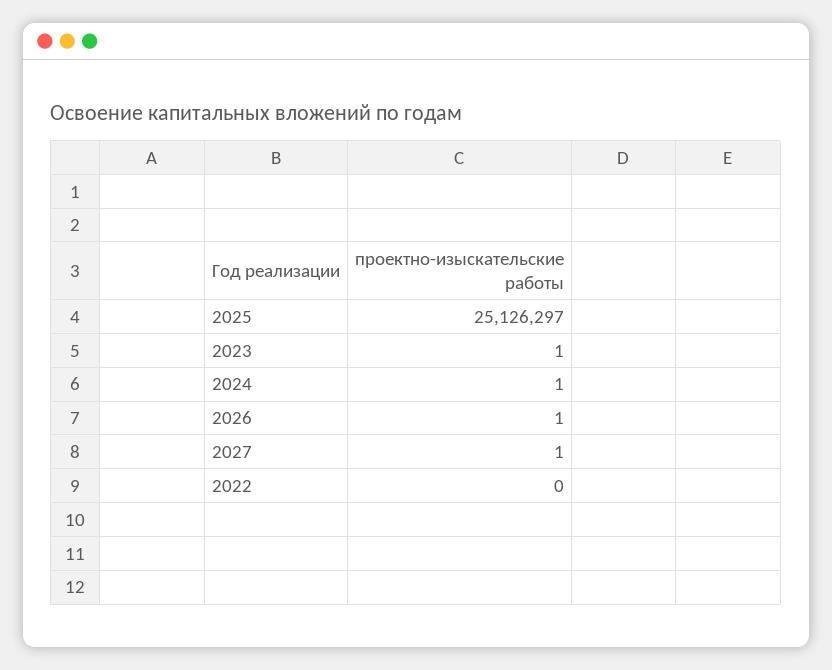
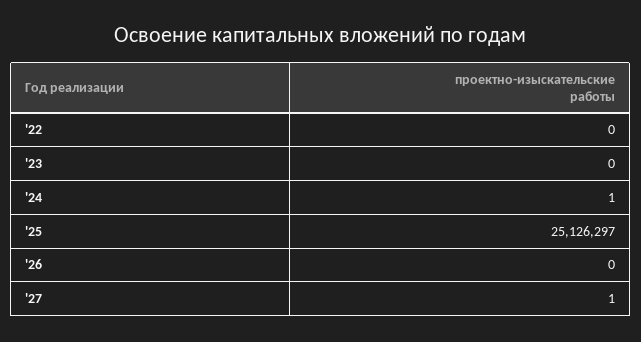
2023: 1 -> 0
2026: 1 -> 0

